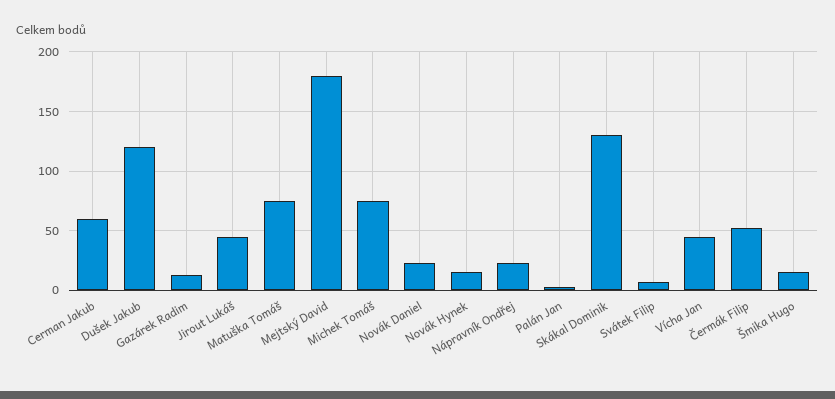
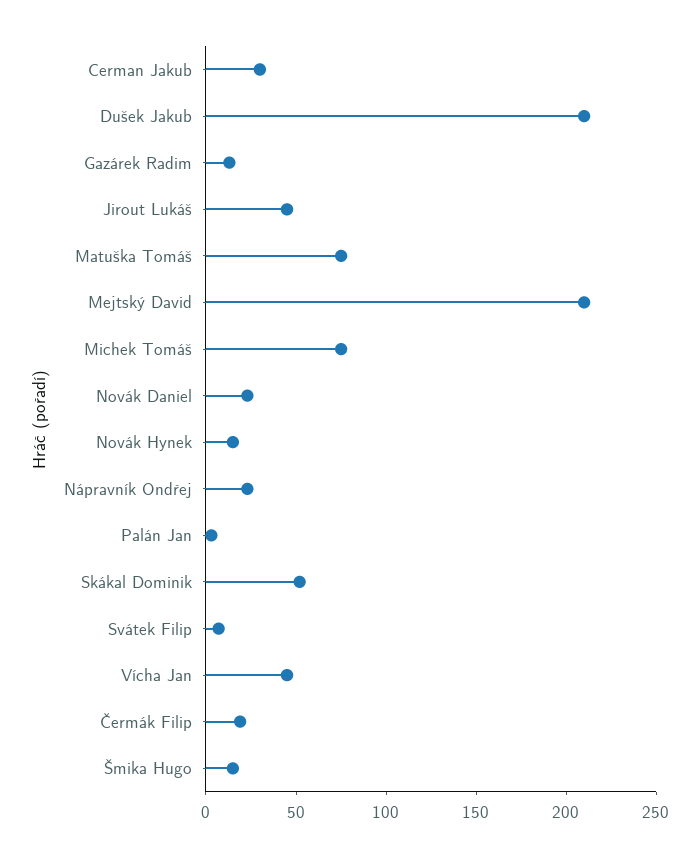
Cerman Jakub: 60 -> 30
Dušek Jakub: 120 -> 210
Mejtský David: 180 -> 210
Skákal Dominik: 130 -> 50
Čermák Filip: 50 -> 20

